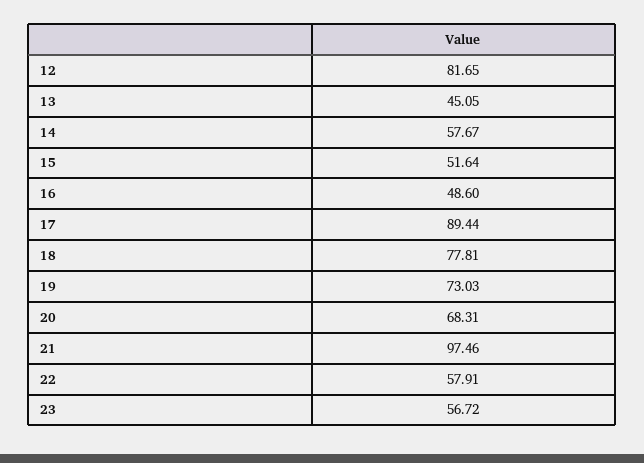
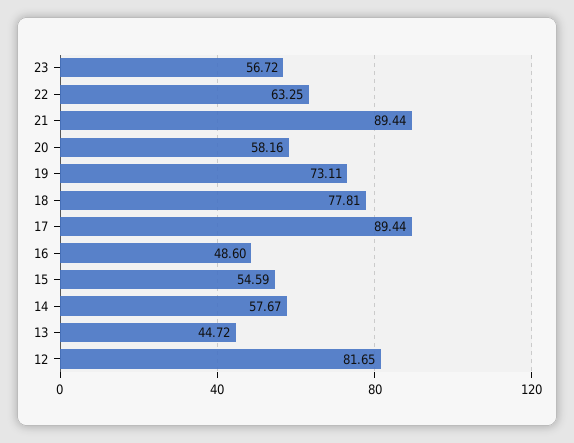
13: 45.05 -> 44.72
15: 51.64 -> 54.59
19: 73.03 -> 73.11
20: 68.31 -> 58.16
21: 97.46 -> 89.44
22: 57.91 -> 63.25

